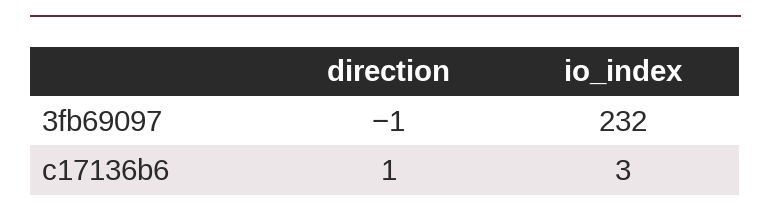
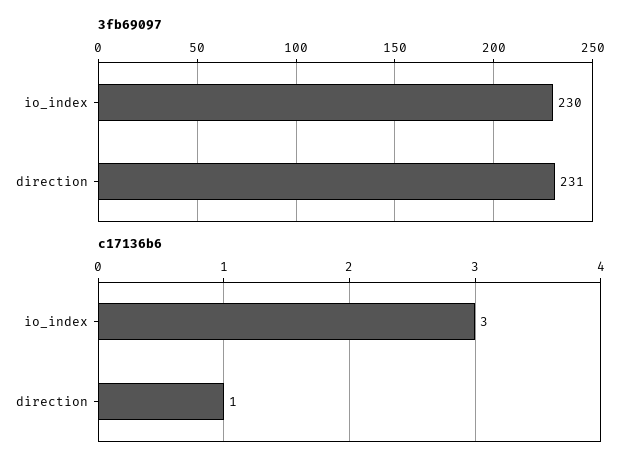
3fb69097, direction: -1 -> 231
3fb69097, io_index: 232 -> 230

